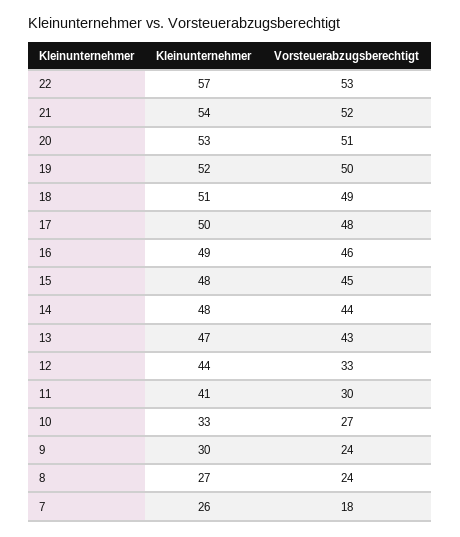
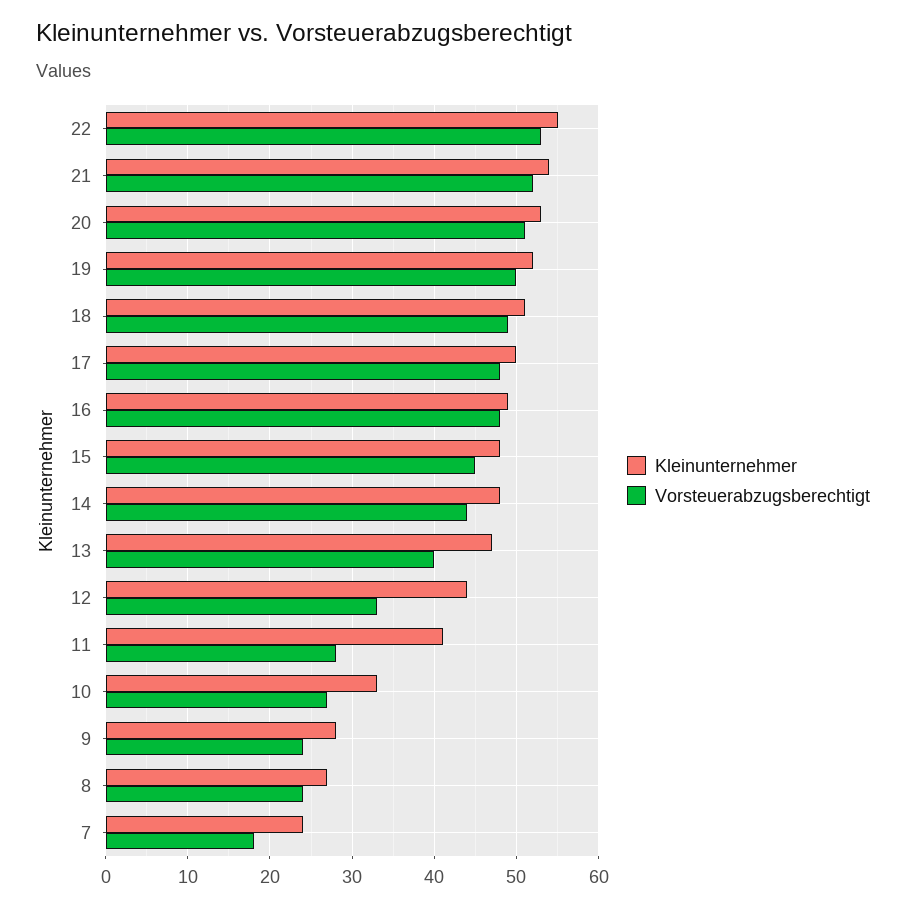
Kleinunternehmer, 22: 57 -> 55
Vorsteuerabzugsberechtigt, 16: 46 -> 48
Vorsteuerabzugsberechtigt, 13: 43 -> 40
Vorsteuerabzugsberechtigt, 11: 30 -> 28
Kleinunternehmer, 9: 30 -> 28
Kleinunternehmer, 7: 26 -> 24

